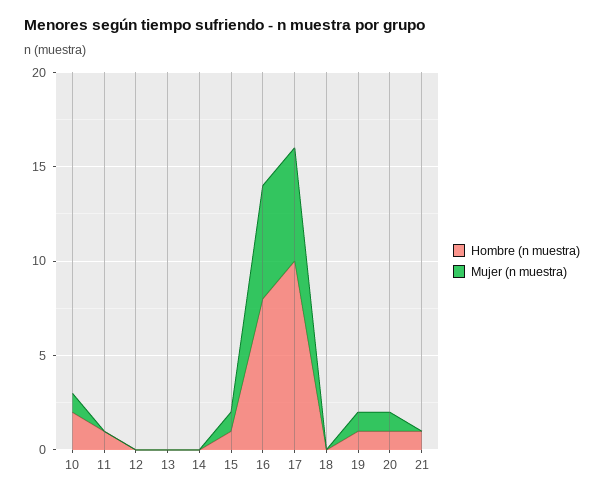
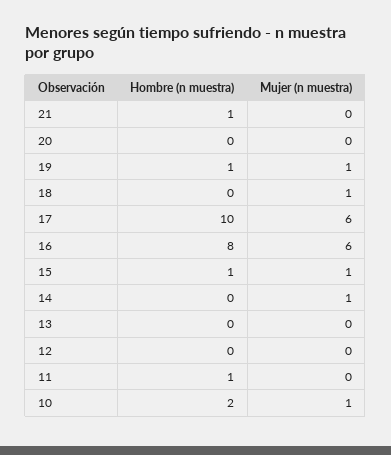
Mujer (n muestra), 14: 0 -> 1
Mujer (n muestra), 18: 0 -> 1
Hombre (n muestra), 20: 1 -> 0
Mujer (n muestra), 20: 1 -> 0

